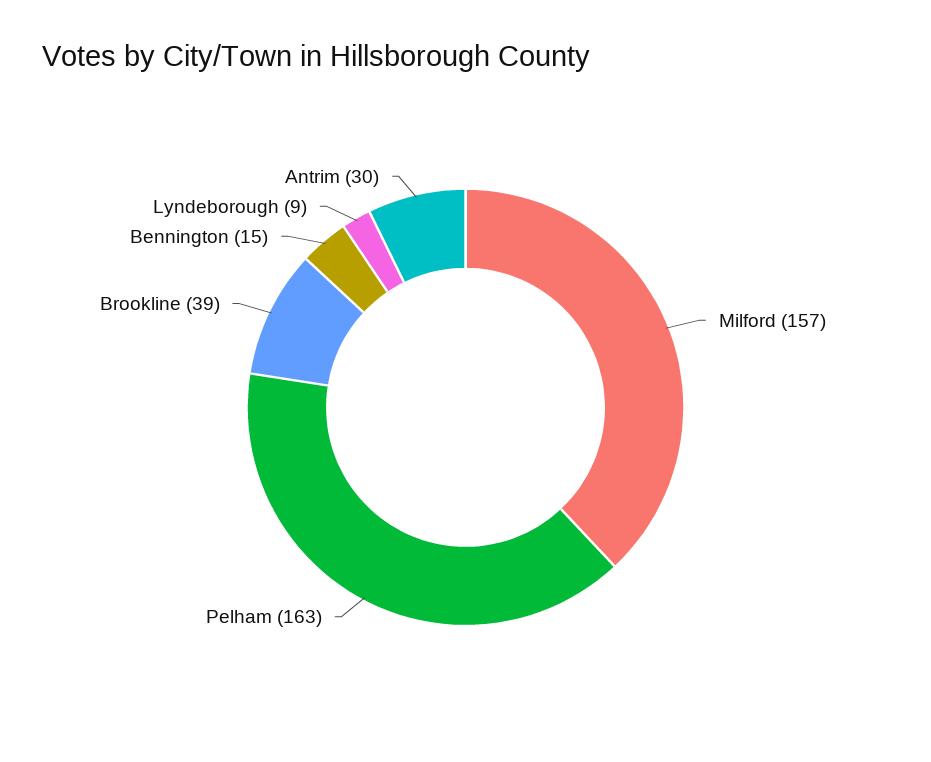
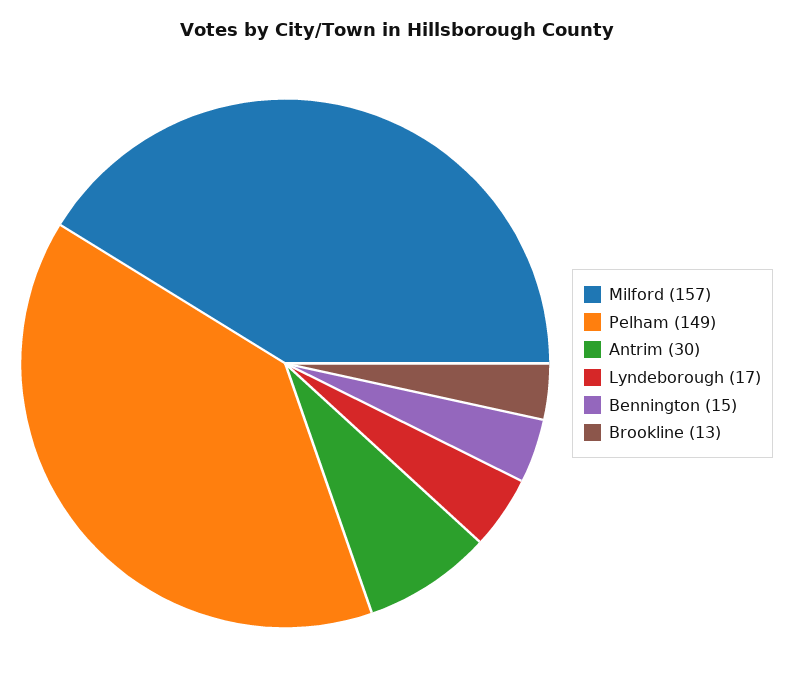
Pelham: 163 -> 149
Brookline: 39 -> 13
Lyndeborough: 9 -> 17

